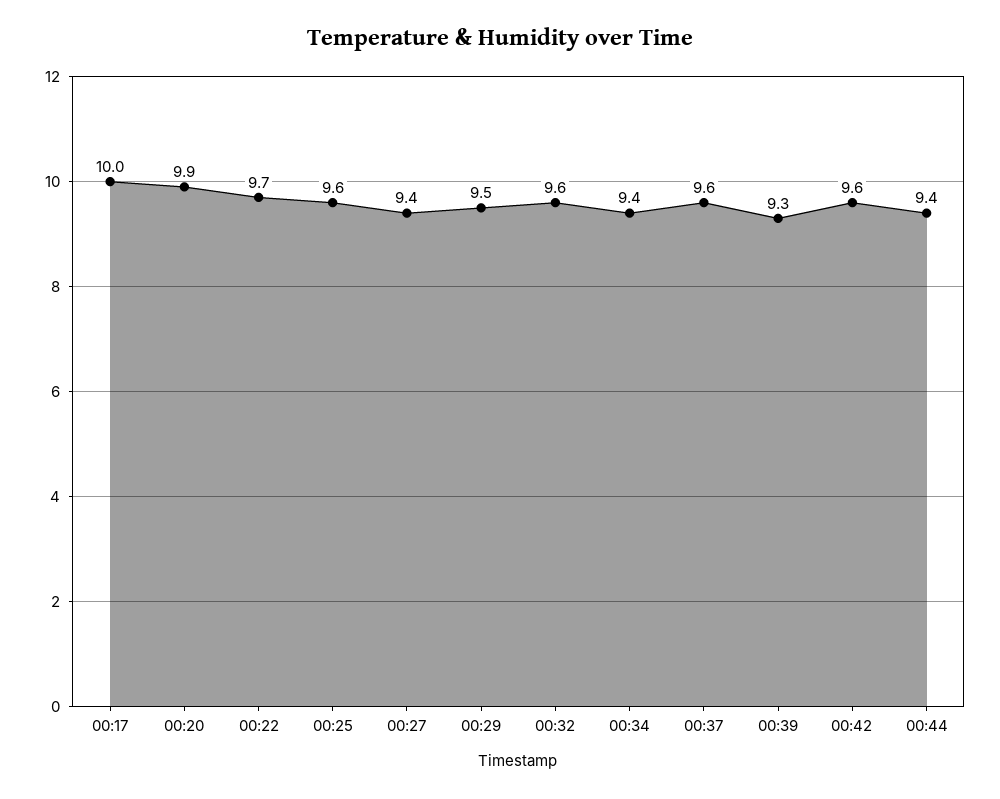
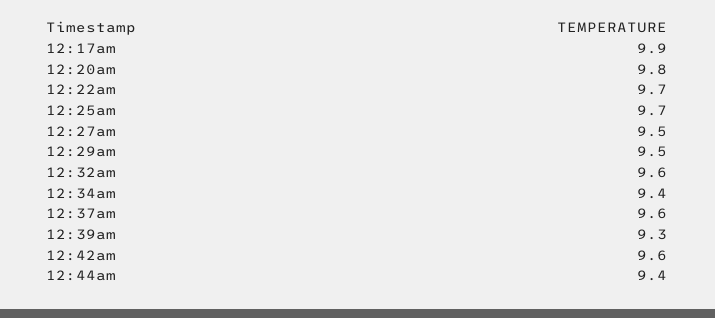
00:17: 10 -> 9.9
00:20: 9.9 -> 9.8
00:25: 9.6 -> 9.7
00:27: 9.4 -> 9.5

